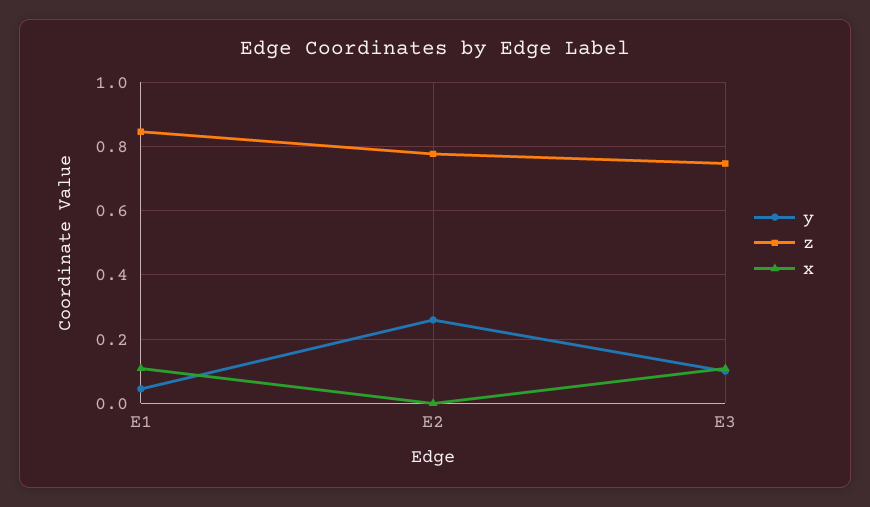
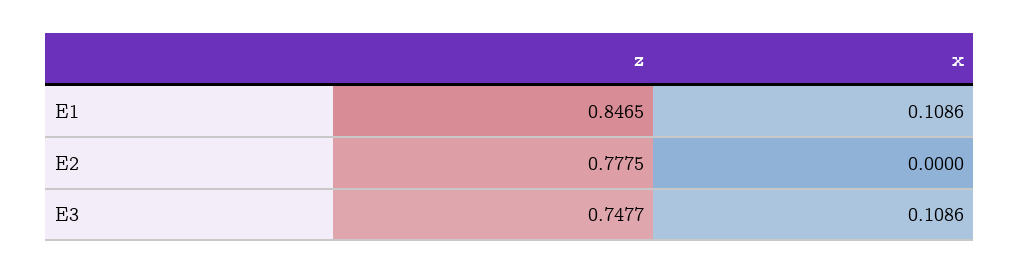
y, E1: 0.04 -> none
y, E2: 0.26 -> none
y, E3: 0.1 -> none

